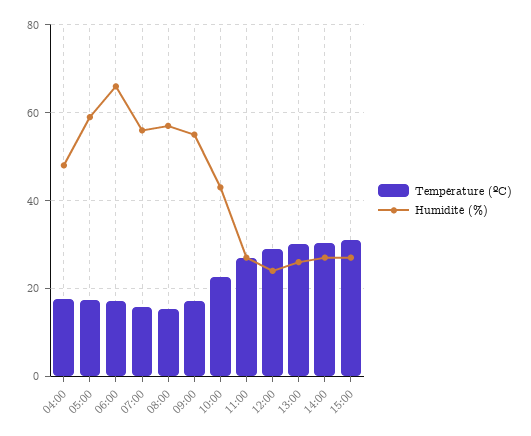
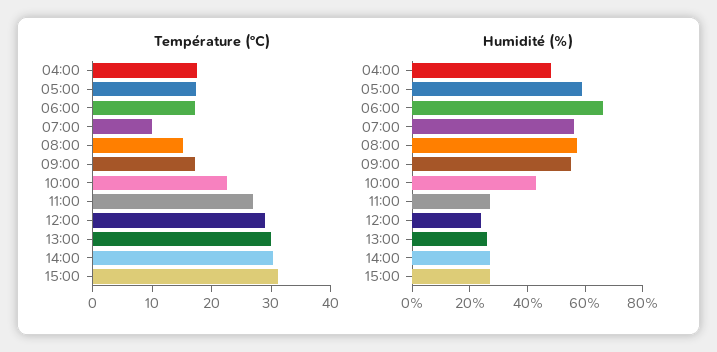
Température (ºC), 07:00: 16 -> 10

